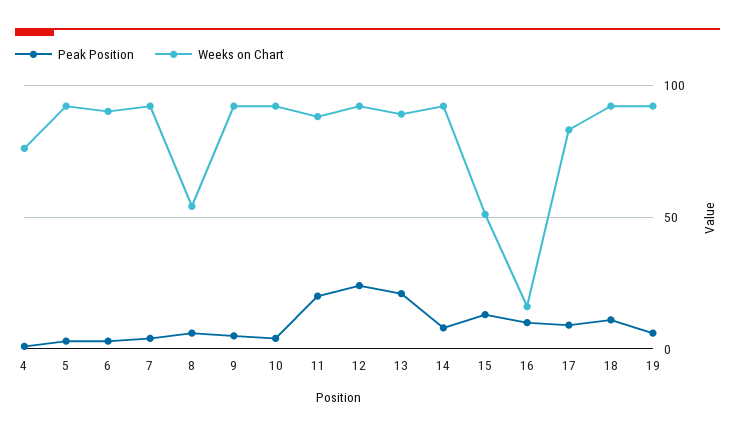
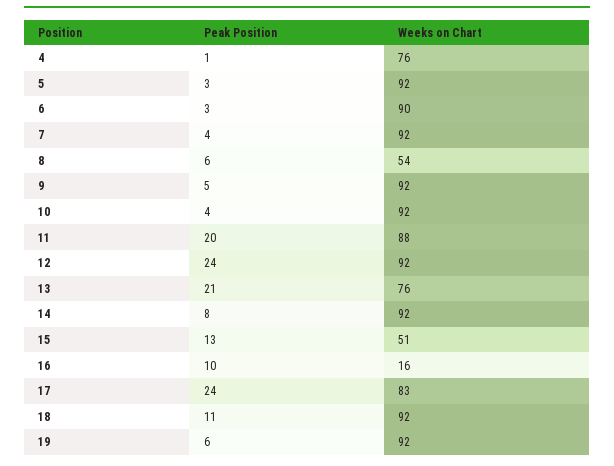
Weeks on Chart, 13: 90 -> 76
Peak Position, 17: 10 -> 24

